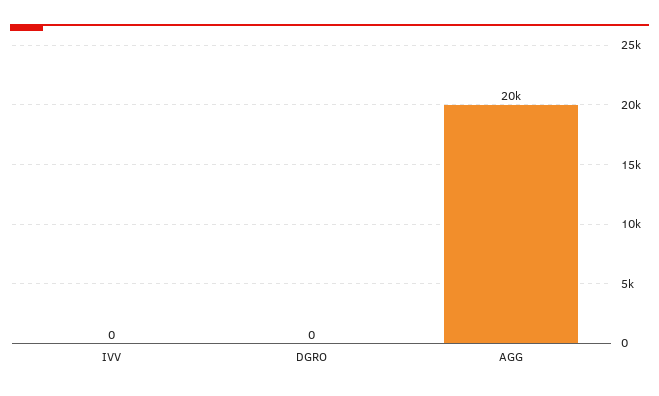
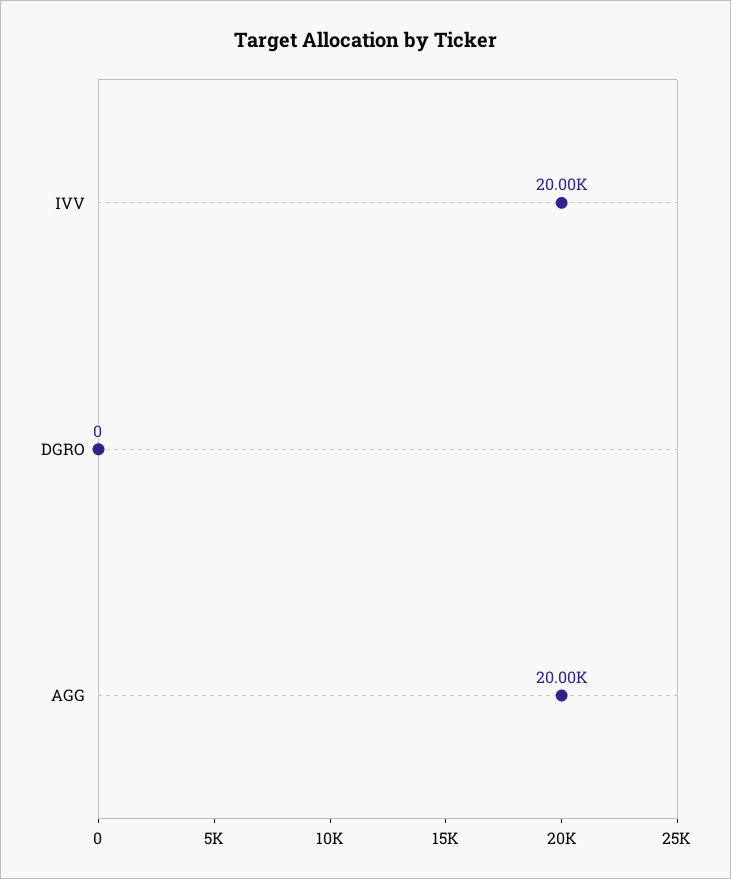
IVV: 0 -> 20000

